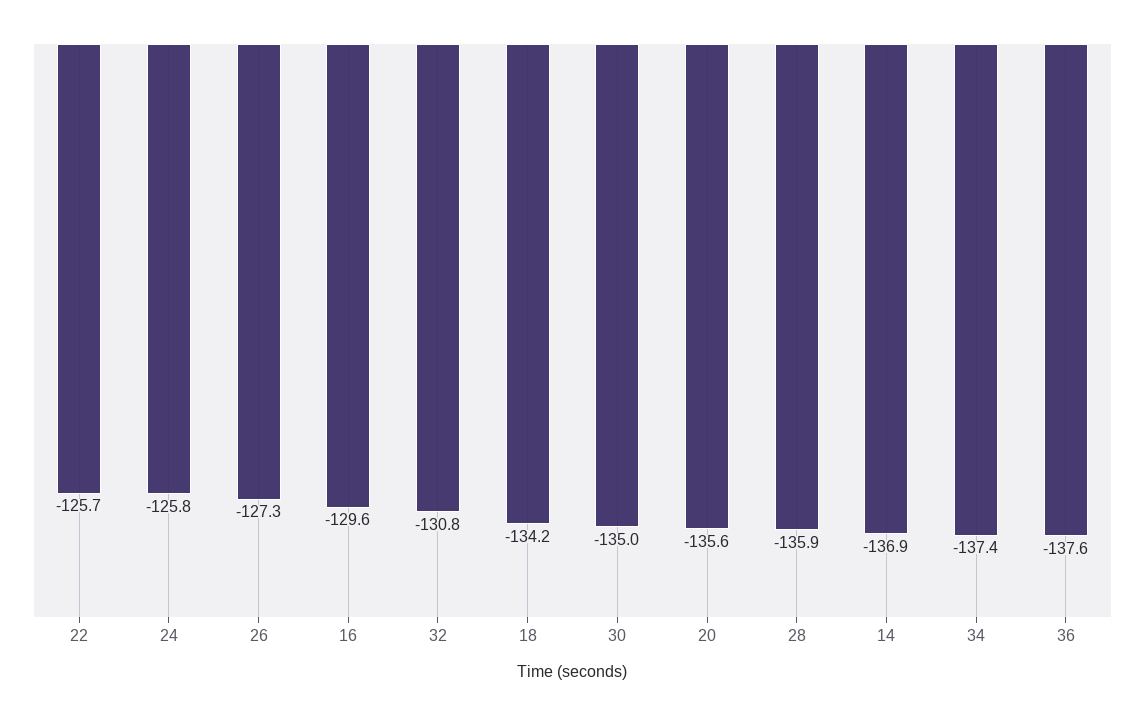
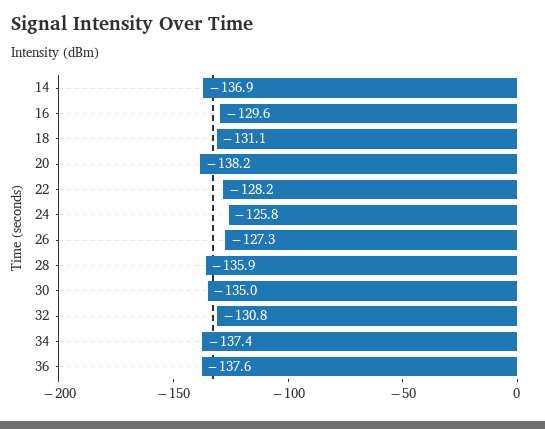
22: -125.7 -> -128.2
18: -134.2 -> -131.1
20: -135.6 -> -138.2

